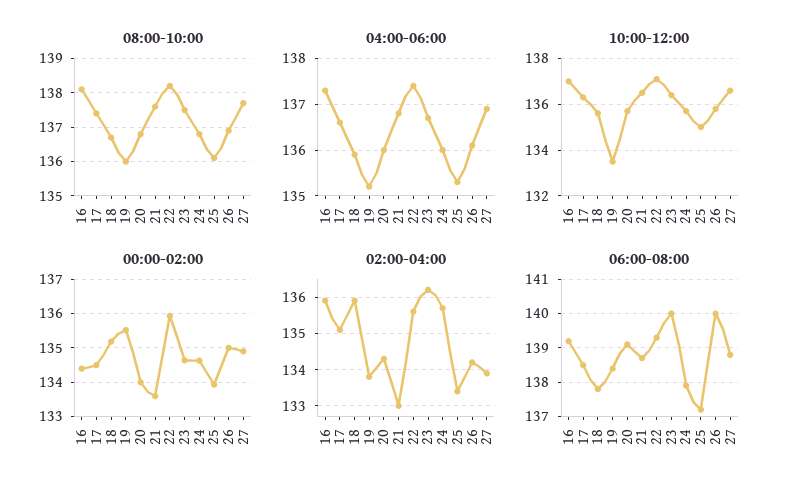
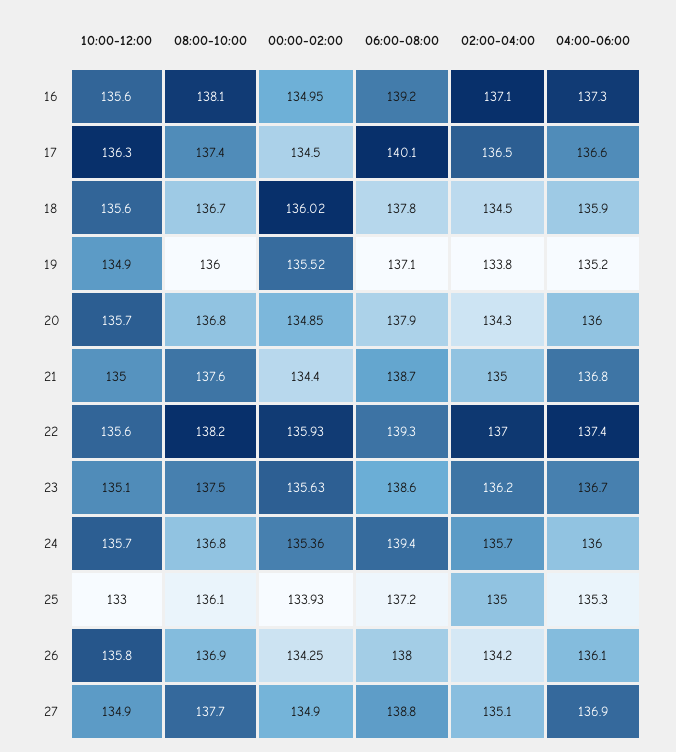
10:00-12:00, 16: 137 -> 135.6
10:00-12:00, 19: 133.5 -> 134.9
10:00-12:00, 21: 136.5 -> 135
10:00-12:00, 22: 137 -> 135.6
10:00-12:00, 23: 136.5 -> 135.1
10:00-12:00, 25: 135 -> 133
10:00-12:00, 27: 136.5 -> 134.9
00:00-02:00, 16: 134.4 -> 134.95
00:00-02:00, 18: 135.2 -> 136.02
00:00-02:00, 20: 134 -> 134.85
00:00-02:00, 21: 133.6 -> 134.4
00:00-02:00, 23: 134.6 -> 135.63
00:00-02:00, 24: 134.6 -> 135.36
00:00-02:00, 26: 135 -> 134.25
02:00-04:00, 16: 136 -> 137.1
02:00-04:00, 17: 135 -> 136.5
02:00-04:00, 18: 136 -> 134.5
02:00-04:00, 21: 133 -> 135
02:00-04:00, 22: 135.5 -> 137
02:00-04:00, 25: 133.5 -> 135
02:00-04:00, 27: 134 -> 135.1
06:00-08:00, 17: 138.5 -> 140.1
06:00-08:00, 19: 138.5 -> 137.1
06:00-08:00, 20: 139 -> 137.9
06:00-08:00, 23: 140 -> 138.6
06:00-08:00, 24: 138 -> 139.4
06:00-08:00, 26: 140 -> 138

